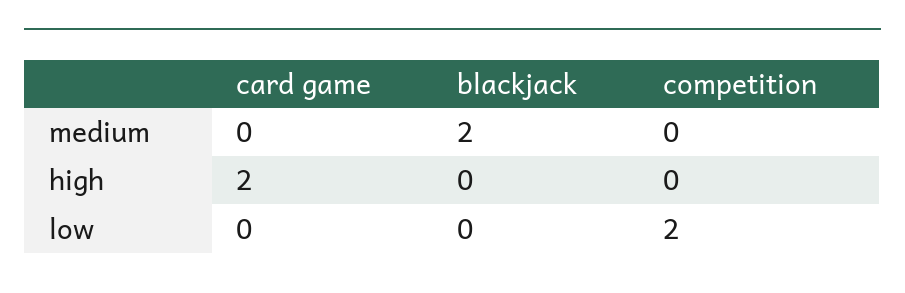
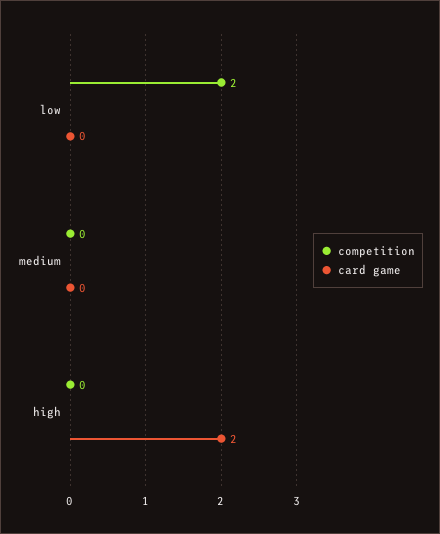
blackjack, medium: 2 -> none
blackjack, high: 0 -> none
blackjack, low: 0 -> none

